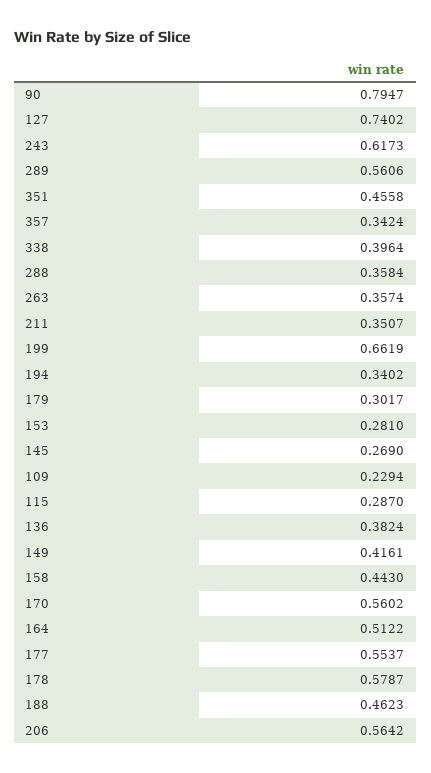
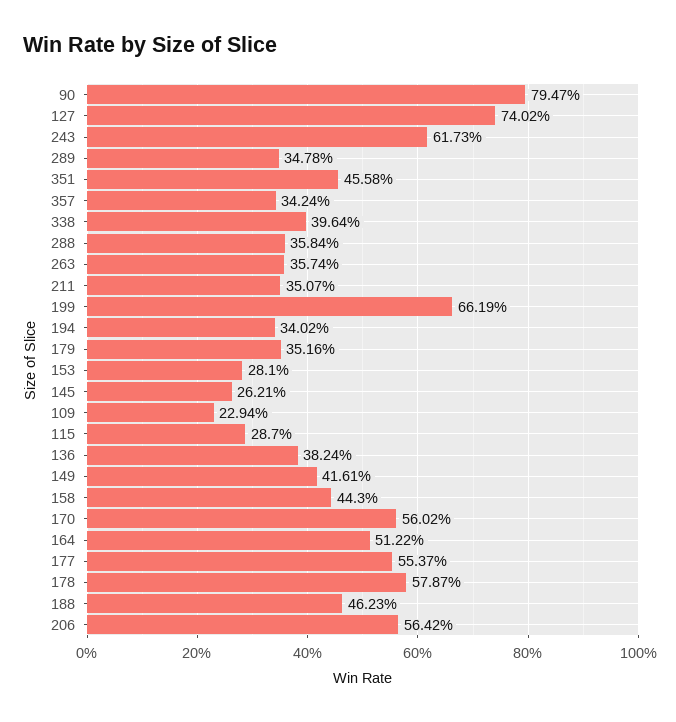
289: 0.5606 -> 0.3478
179: 0.3017 -> 0.3516
145: 0.269 -> 0.2621

